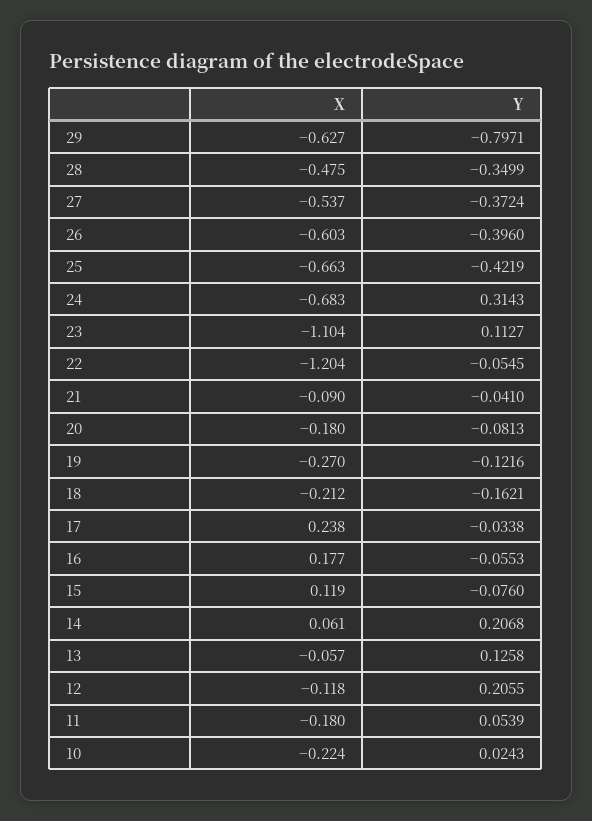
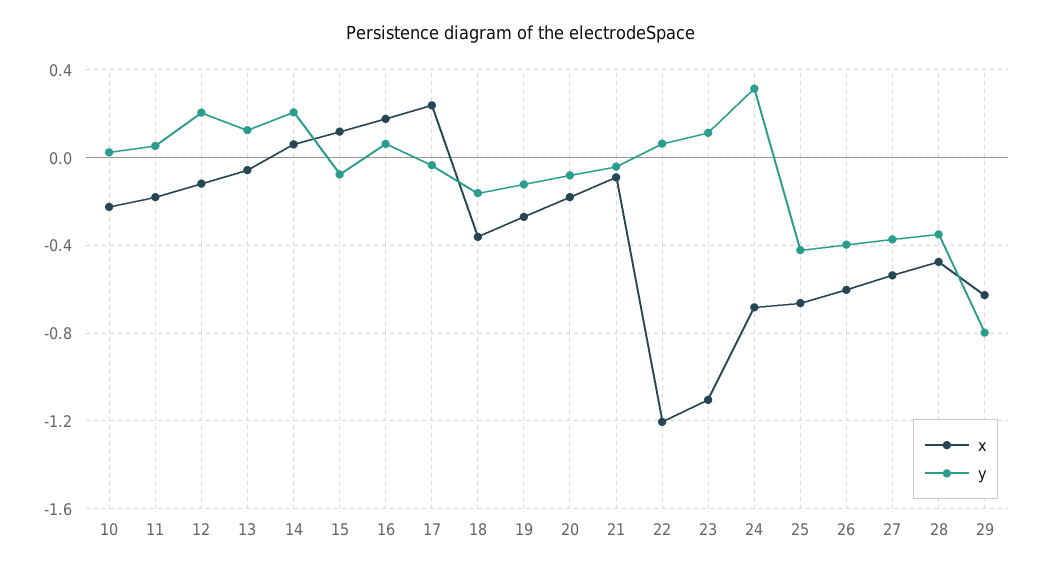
Y, 22: -0.0545 -> 0.05
X, 18: -0.212 -> -0.35
Y, 16: -0.0553 -> 0.05

